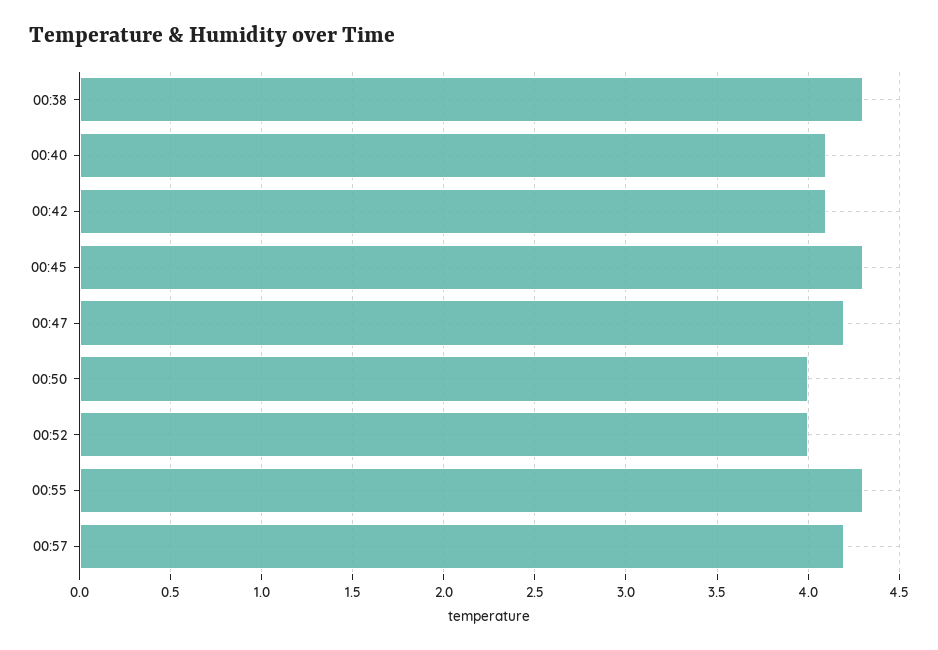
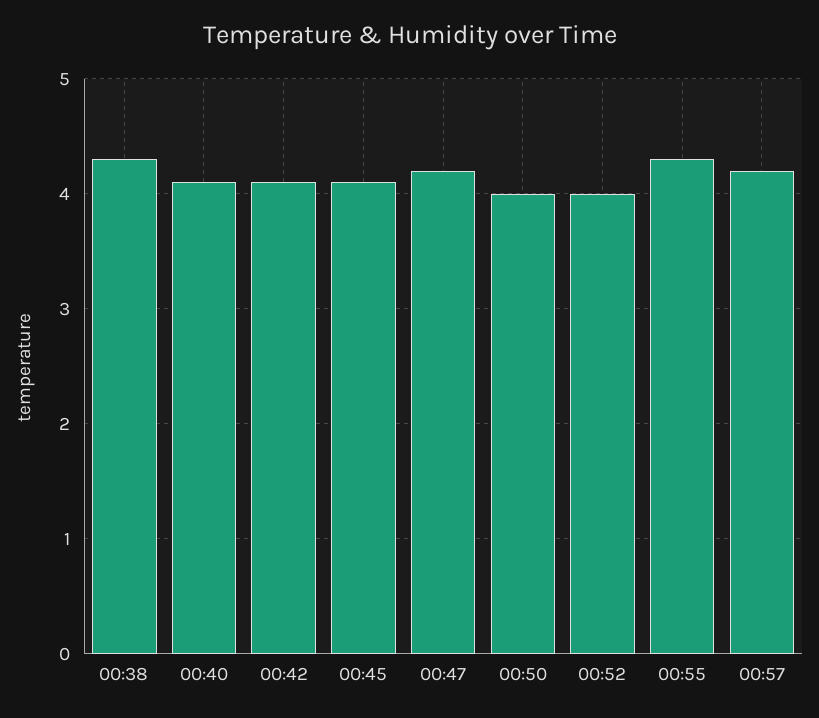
00:45: 4.3 -> 4.1

